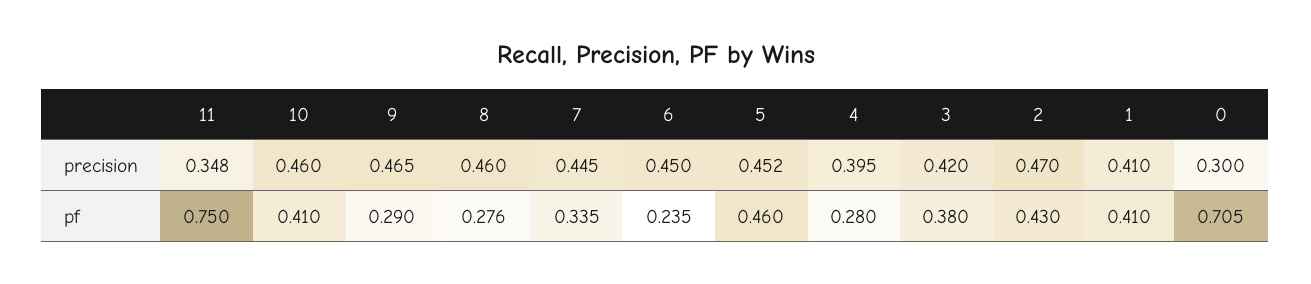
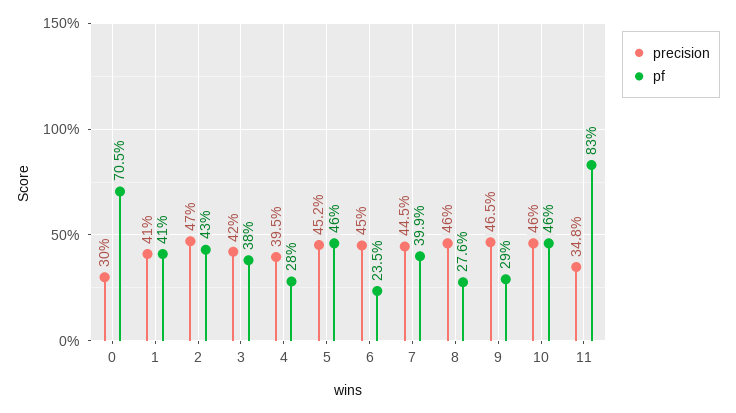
pf, 11: 0.75 -> 0.83
pf, 10: 0.41 -> 0.46
pf, 7: 0.335 -> 0.399

